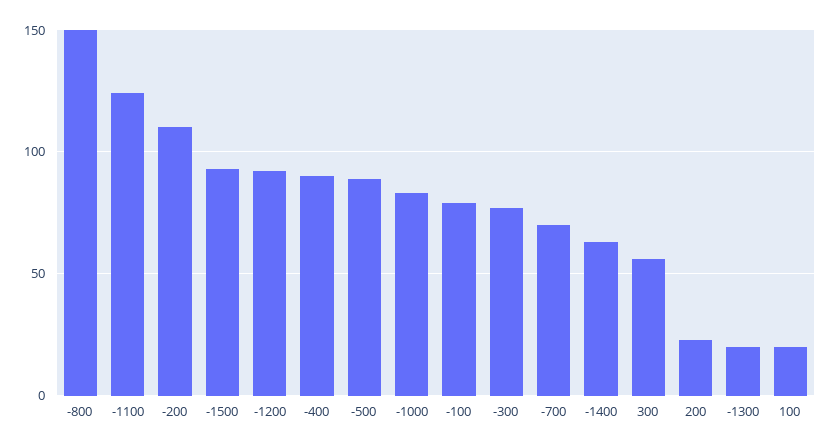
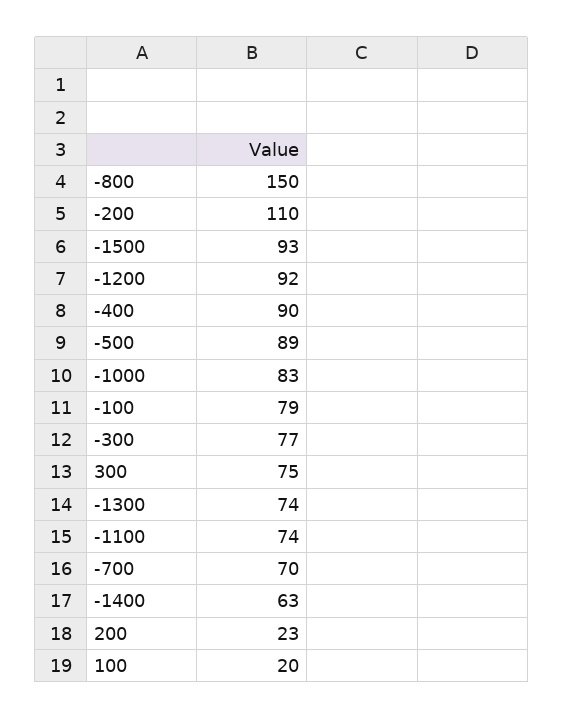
-1100: 125 -> 74
300: 55 -> 75
-1300: 20 -> 74

